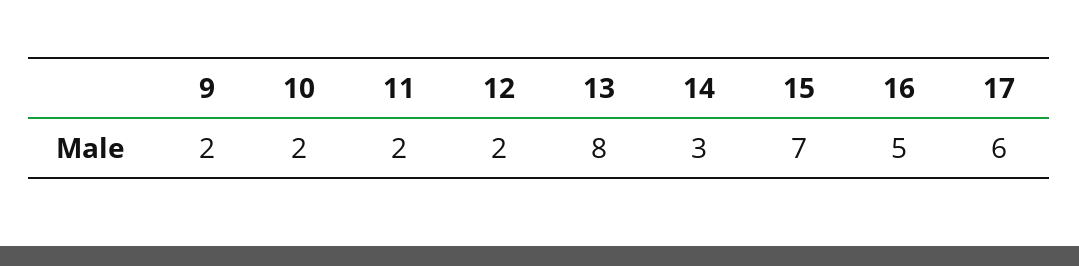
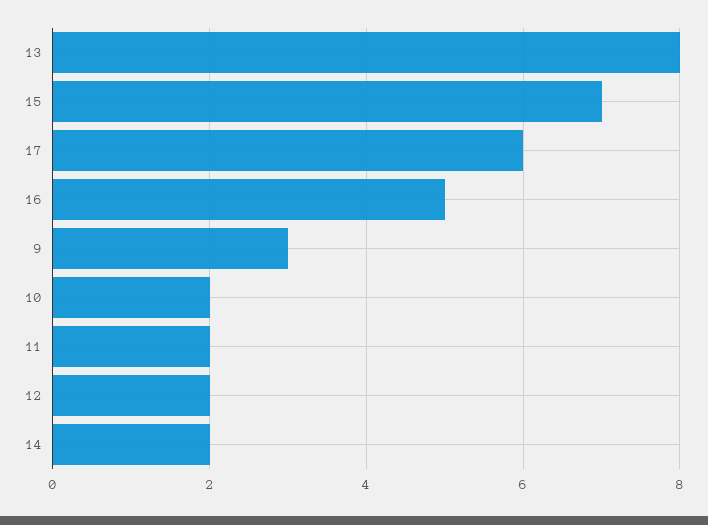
9: 2 -> 3
14: 3 -> 2

